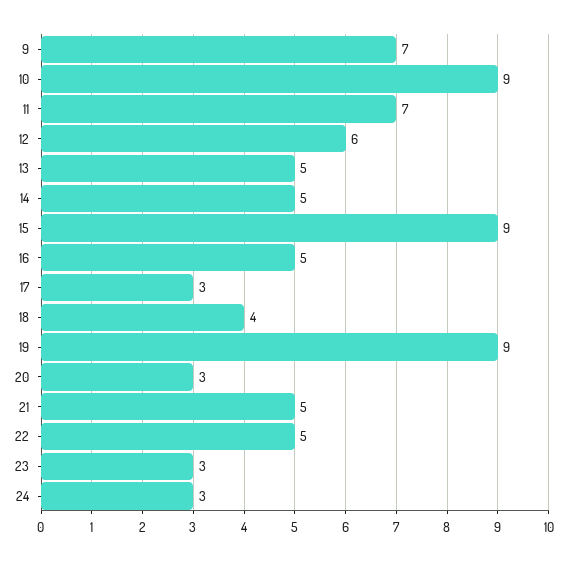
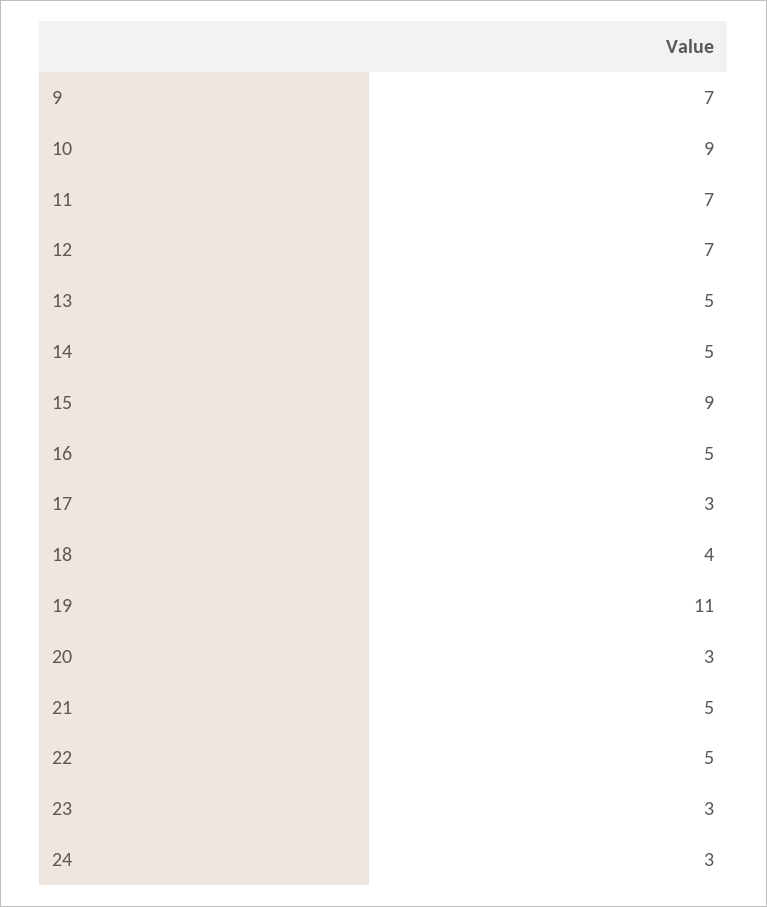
12: 6 -> 7
19: 9 -> 11

